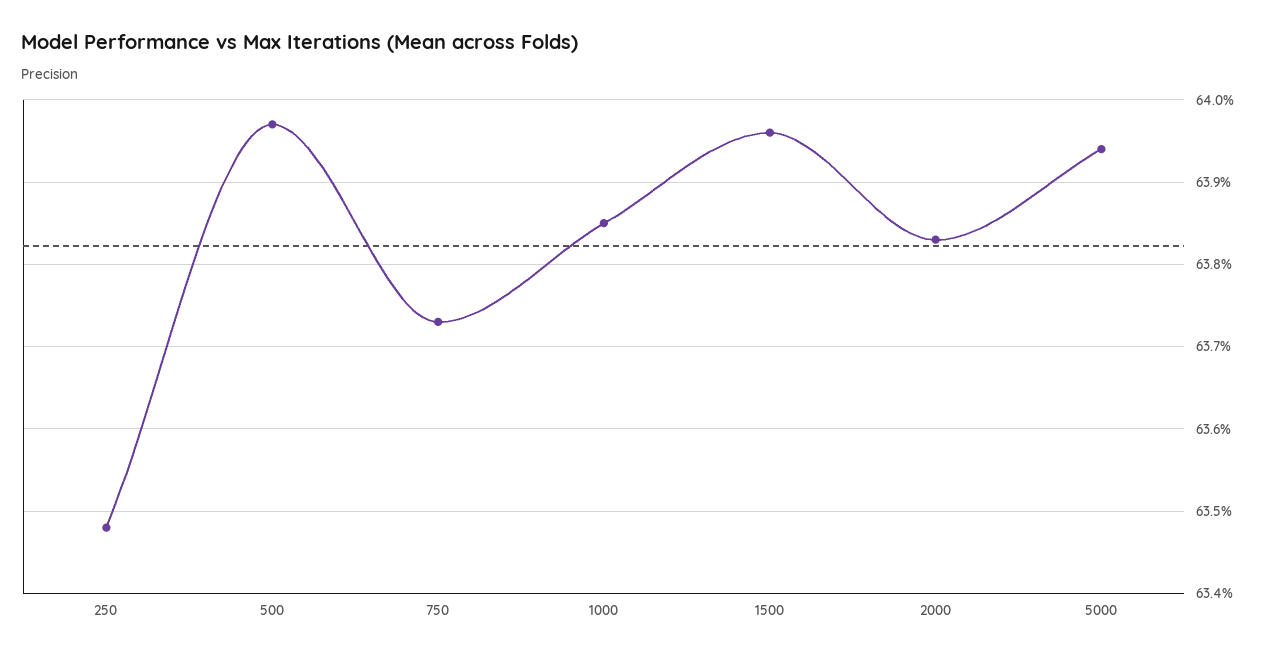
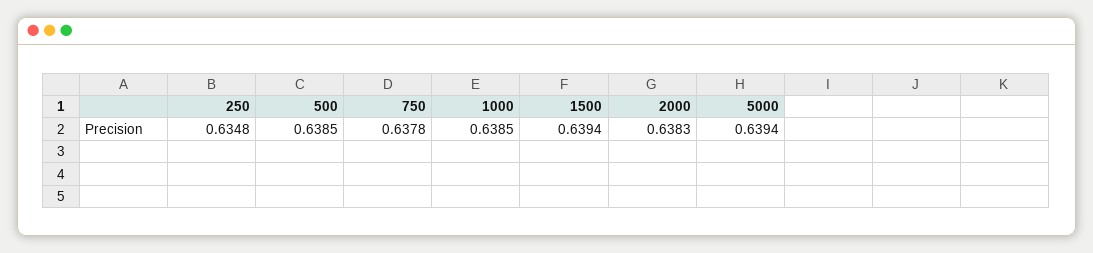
500: 0.6397 -> 0.6385
750: 0.6373 -> 0.6378
1500: 0.6396 -> 0.6394

